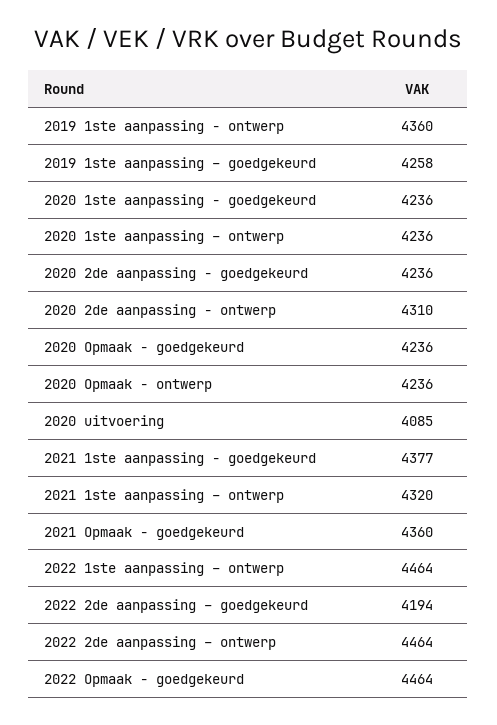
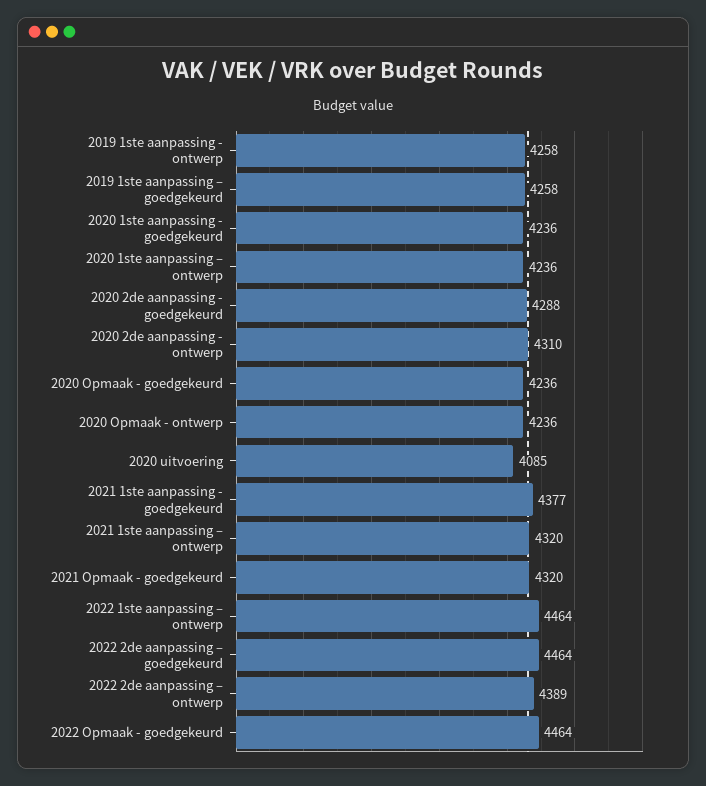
2019 1ste aanpassing - ontwerp: 4360 -> 4258
2020 2de aanpassing - goedgekeurd: 4236 -> 4288
2021 Opmaak - goedgekeurd: 4360 -> 4320
2022 2de aanpassing – goedgekeurd: 4194 -> 4464
2022 2de aanpassing – ontwerp: 4464 -> 4389

